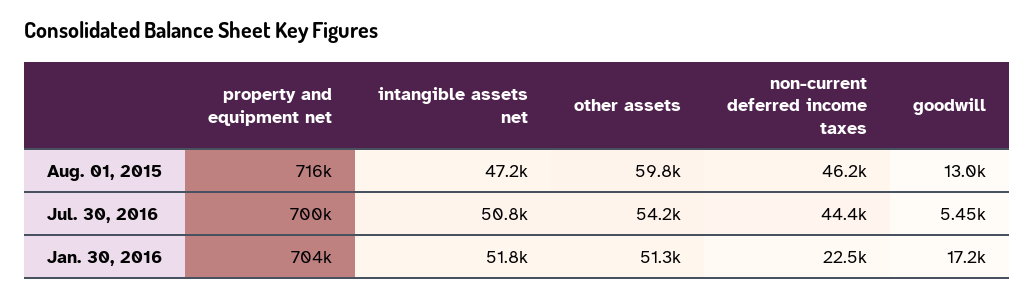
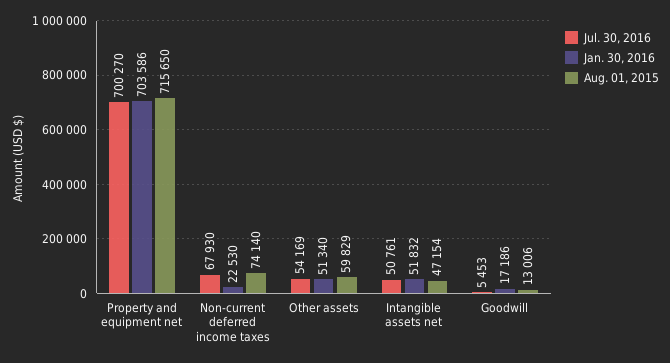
Aug. 01, 2015, non-current deferred income taxes: 46200 -> 74140
Jul. 30, 2016, non-current deferred income taxes: 44400 -> 67930

